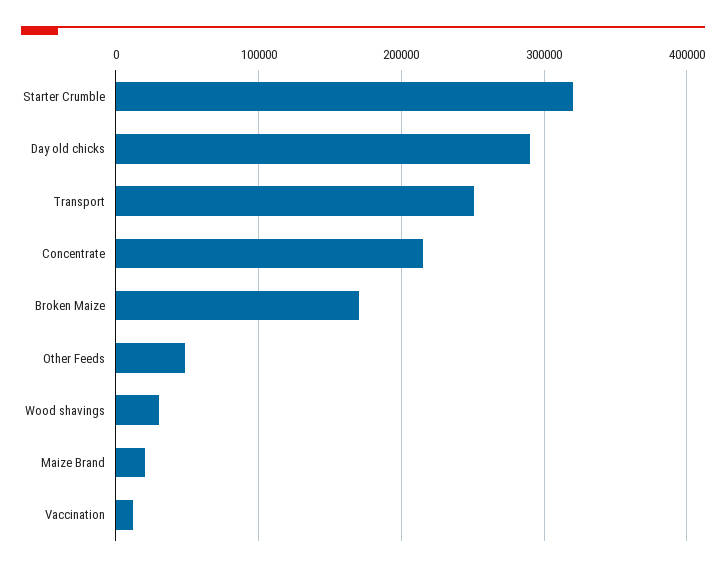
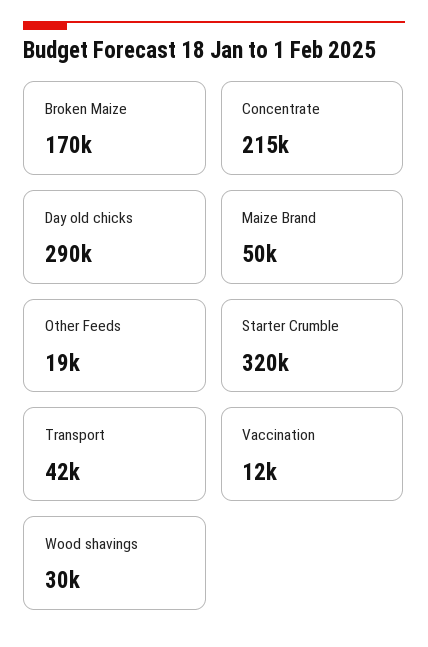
Transport: 250000 -> 42000
Other Feeds: 50000 -> 19000
Maize Brand: 20000 -> 50000

